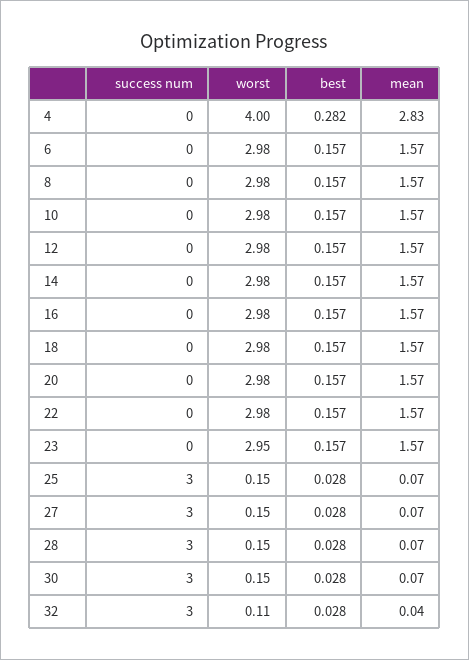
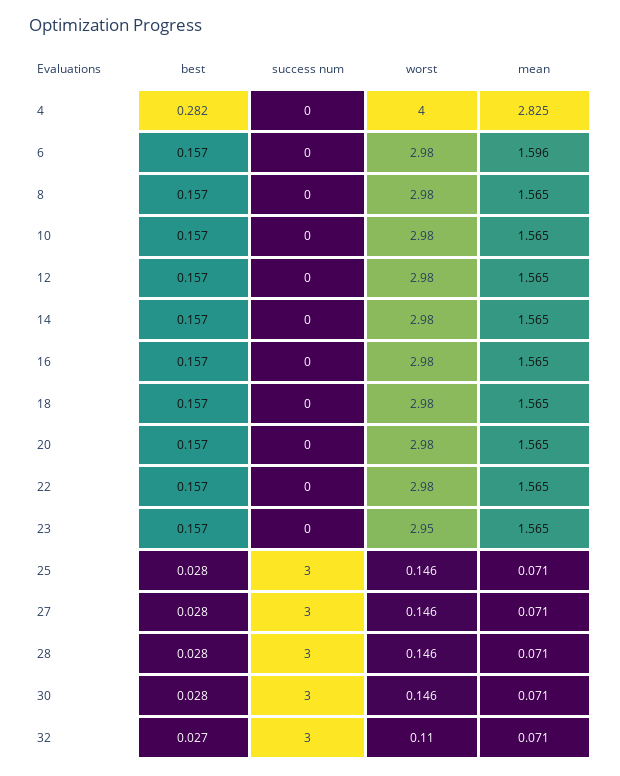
mean, 6: 1.57 -> 1.596
best, 32: 0.028 -> 0.027
mean, 32: 0.04 -> 0.071

